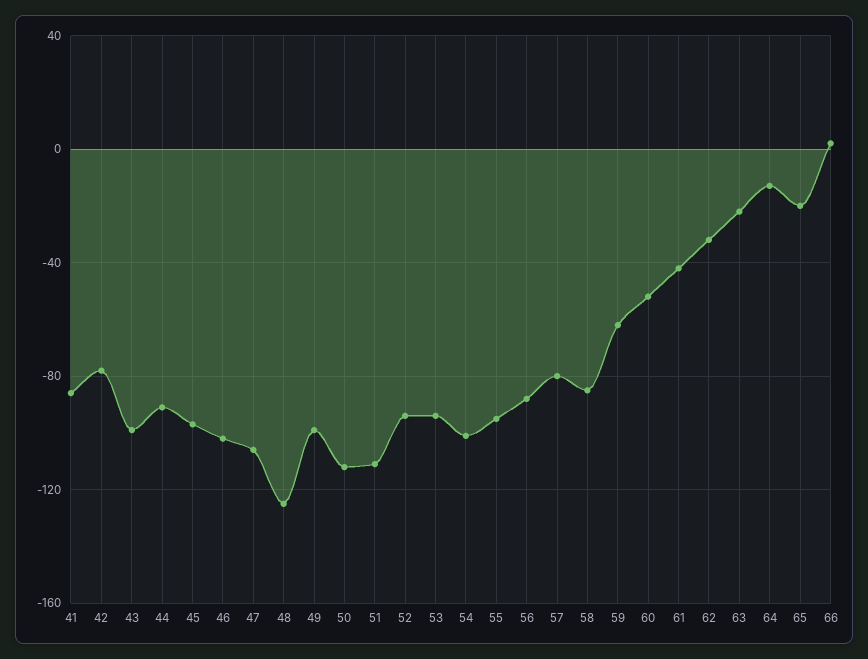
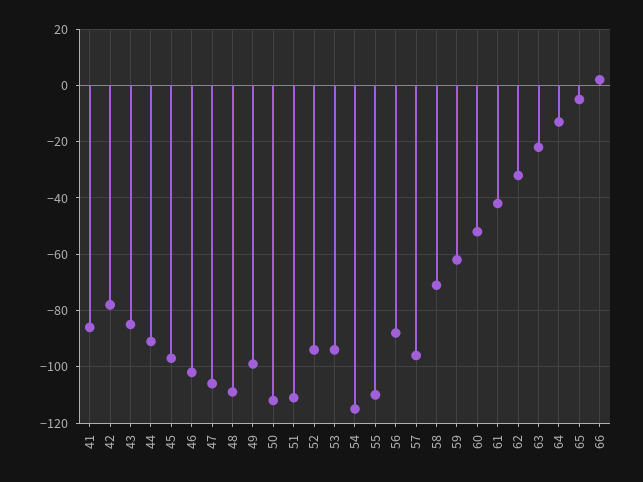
43: -100 -> -85
48: -125 -> -110
54: -100 -> -115
55: -95 -> -110
57: -80 -> -95
58: -85 -> -70
65: -20 -> -5

